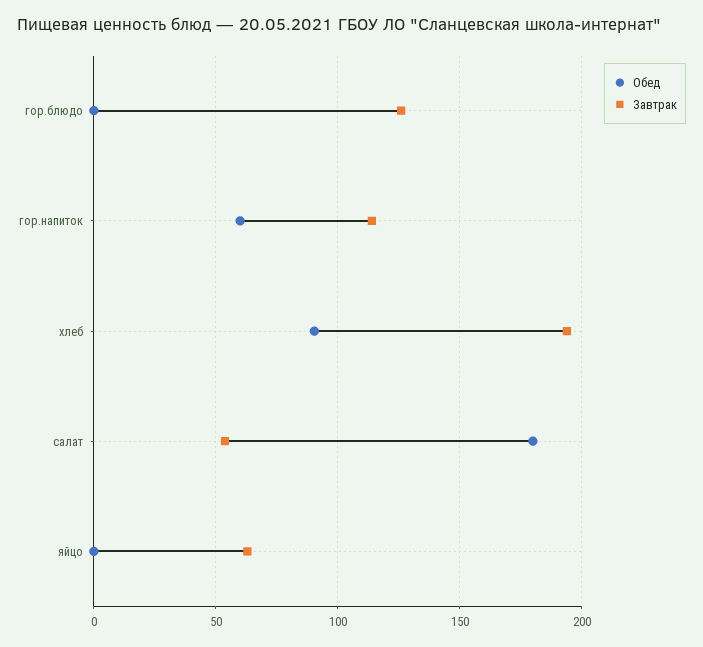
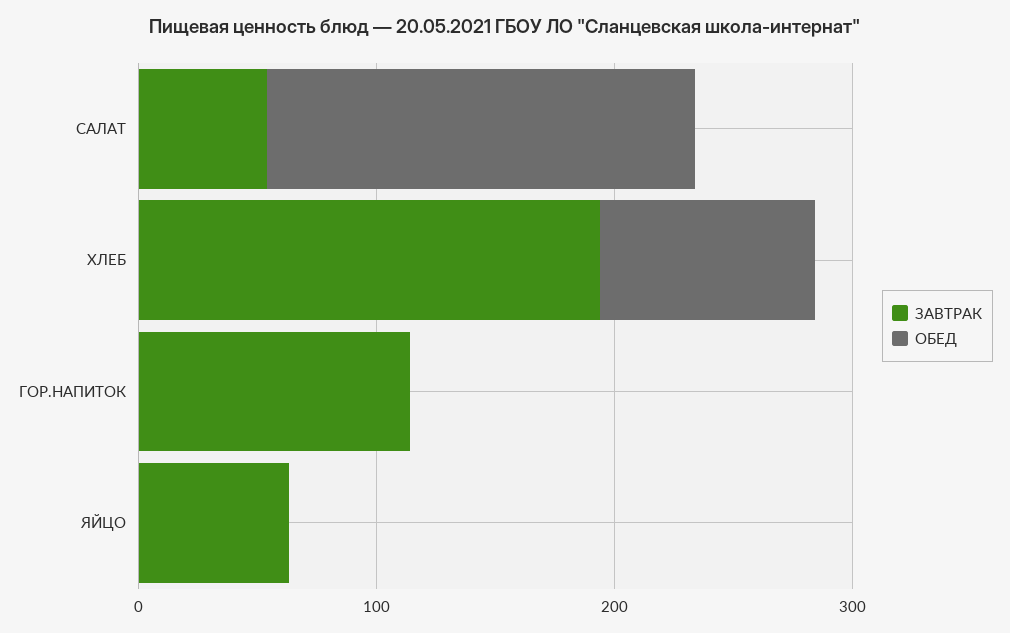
Обед, гор.блюдо: 0 -> none
Завтрак, гор.блюдо: 125 -> none
Обед, гор.напиток: 60 -> 0

